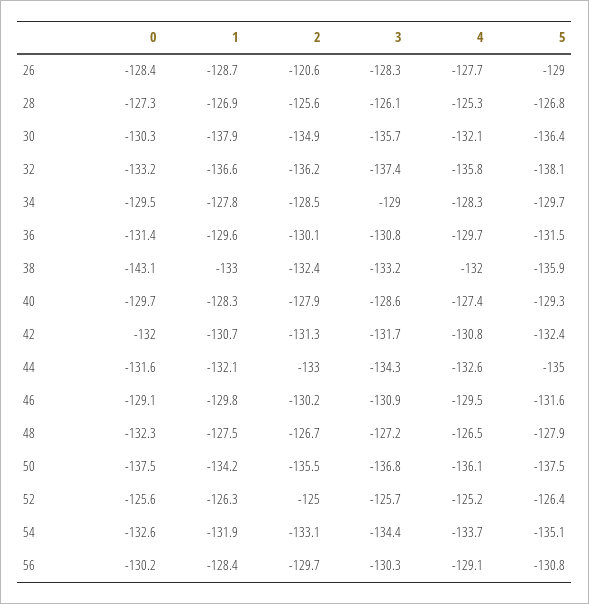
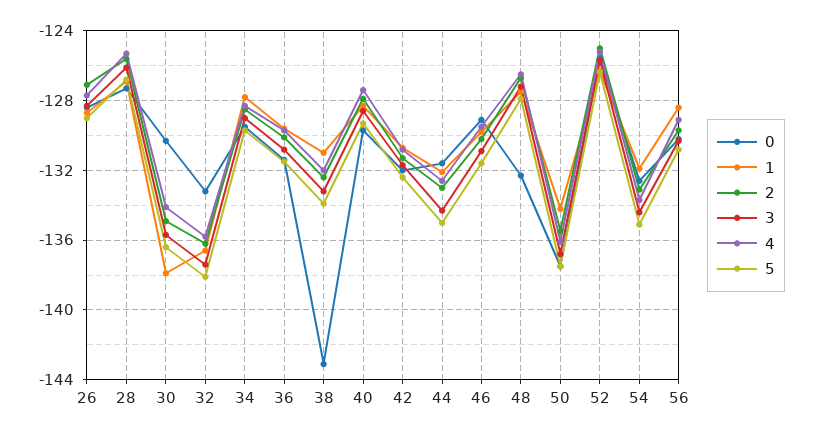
2, 26: -120.6 -> -127
4, 30: -132.1 -> -134
1, 38: -133 -> -131
5, 38: -135.9 -> -134

